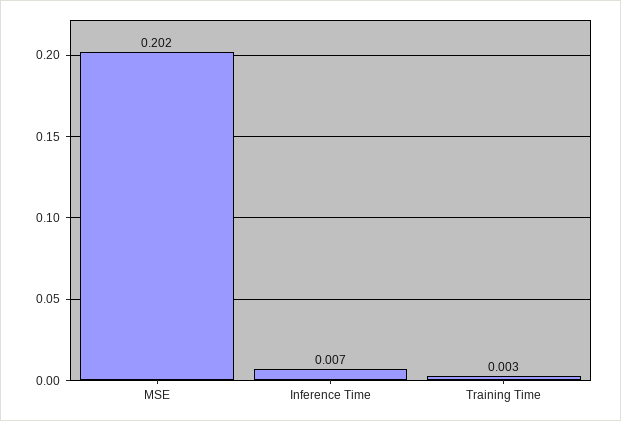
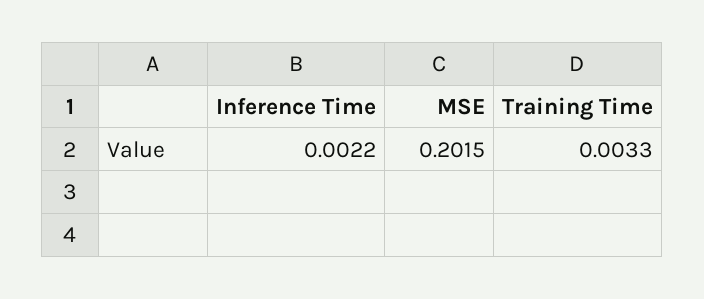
Inference Time: 0.007 -> 0.0022

